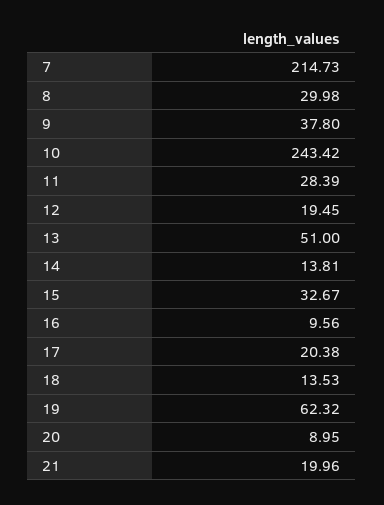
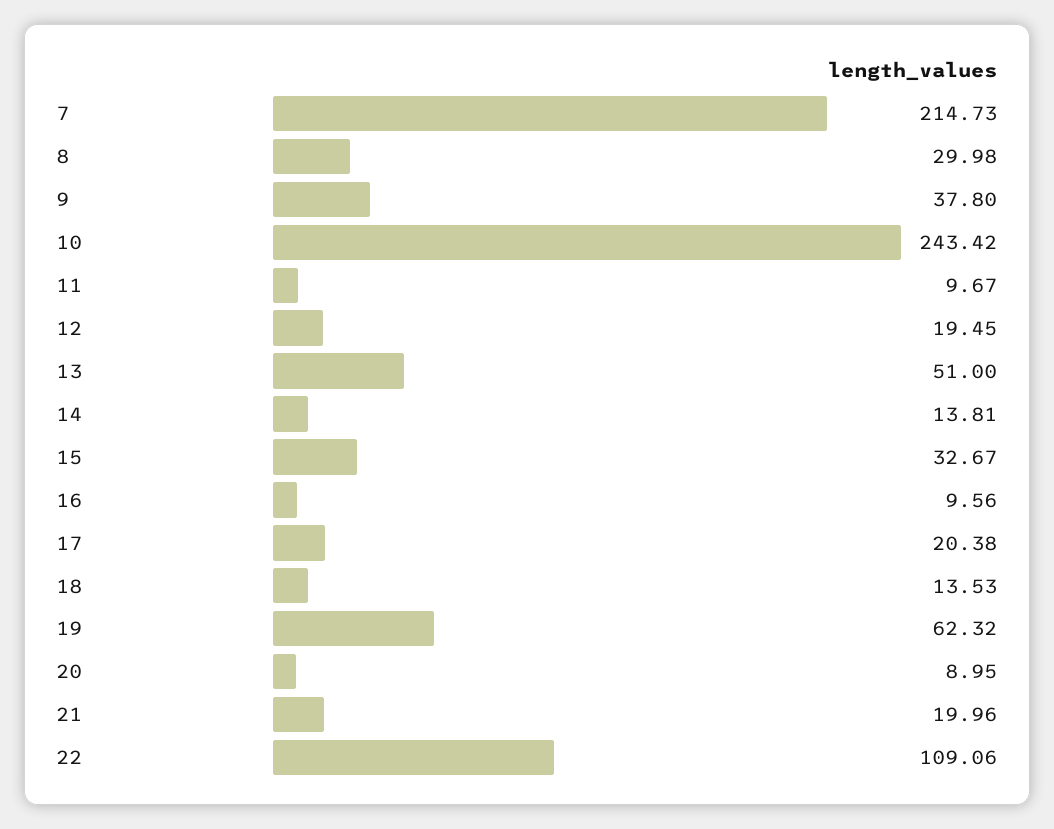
11: 28.39 -> 9.67
22: none -> 109.06

